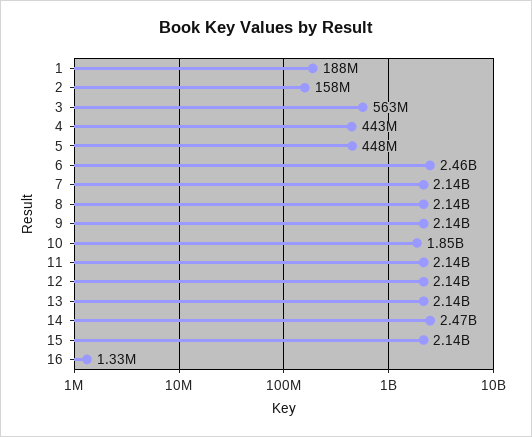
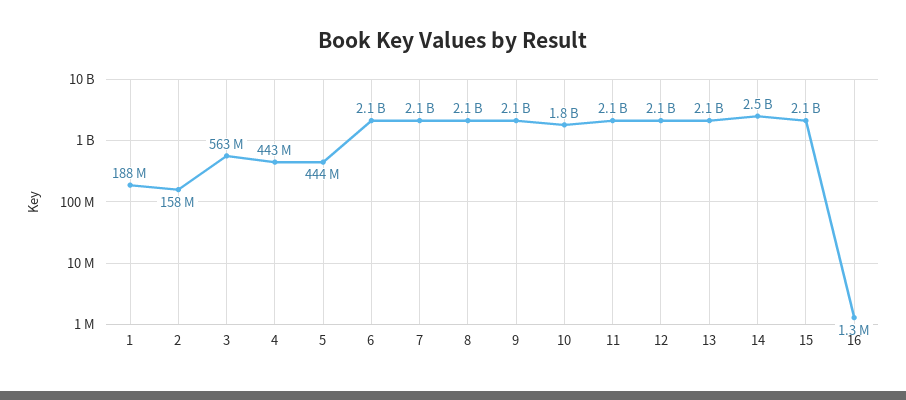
5: 448000000 -> 444000000
6: 2460000000 -> 2100000000

